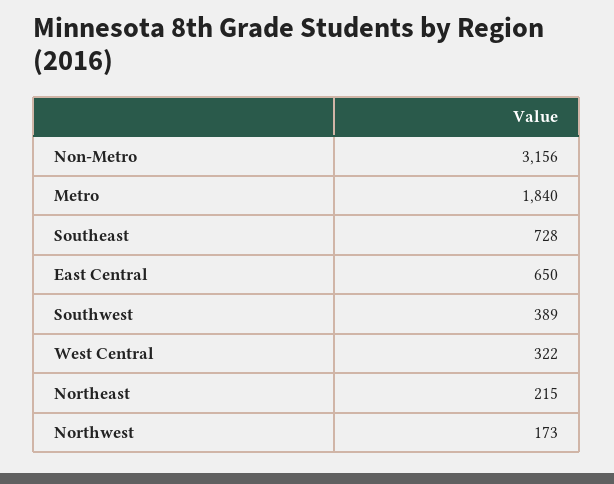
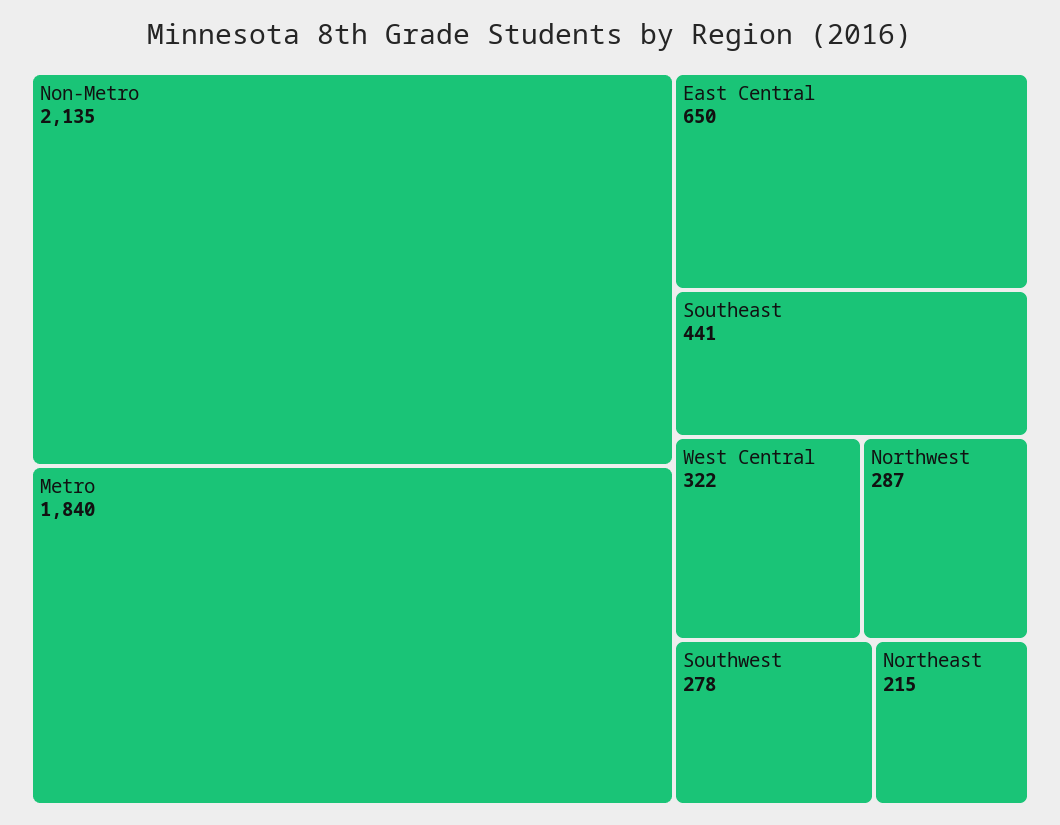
Non-Metro: 3156 -> 2135
Southeast: 728 -> 441
Southwest: 389 -> 278
Northwest: 173 -> 287

